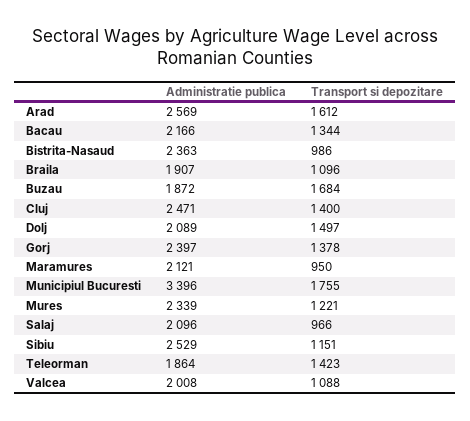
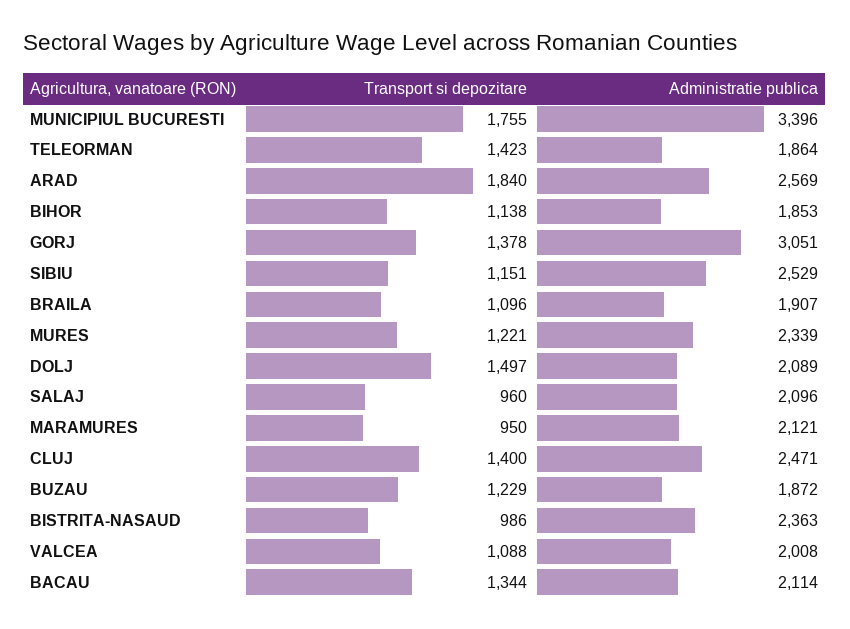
Transport si depozitare, Arad: 1612 -> 1840
Administratie publica, Bacau: 2166 -> 2114
Transport si depozitare, Buzau: 1684 -> 1229
Administratie publica, Gorj: 2397 -> 3051
Transport si depozitare, Salaj: 966 -> 960
Transport si depozitare, BIHOR: none -> 1138
Administratie publica, BIHOR: none -> 1853

